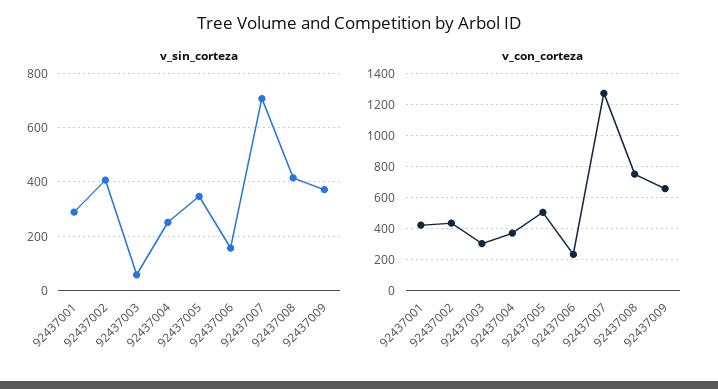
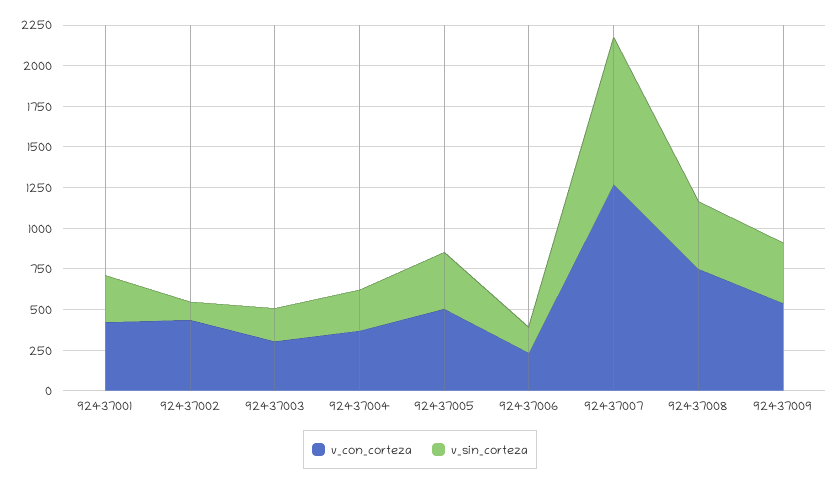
v_sin_corteza, 92437002: 400 -> 100
v_sin_corteza, 92437003: 50 -> 200
v_sin_corteza, 92437007: 700 -> 900
v_con_corteza, 92437009: 650 -> 550

